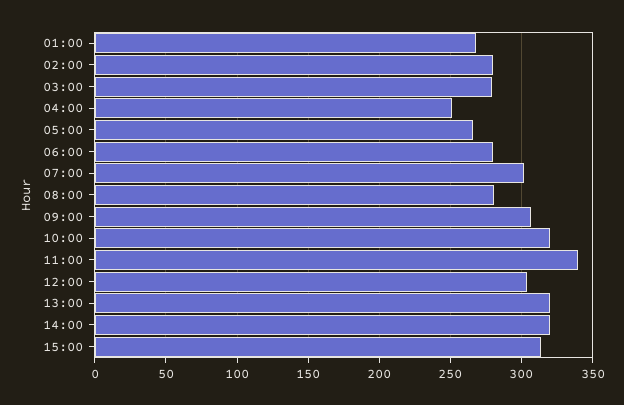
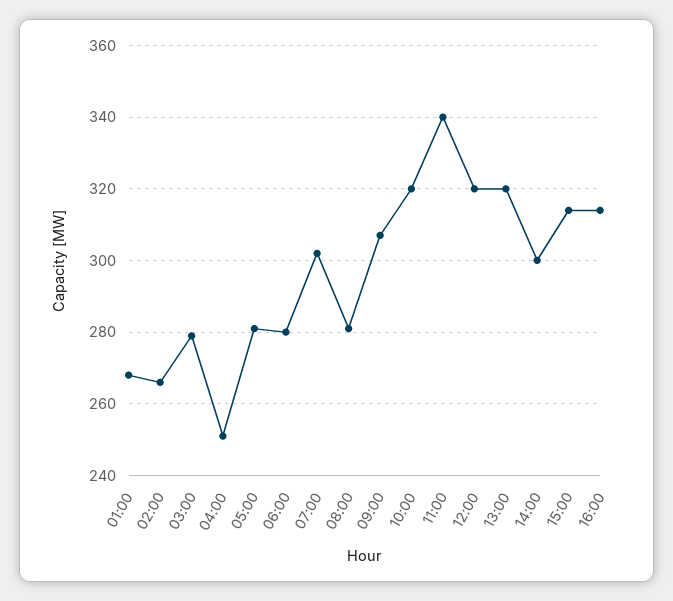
02:00: 280 -> 265
05:00: 265 -> 280
12:00: 305 -> 320
14:00: 320 -> 300
16:00: none -> 315

